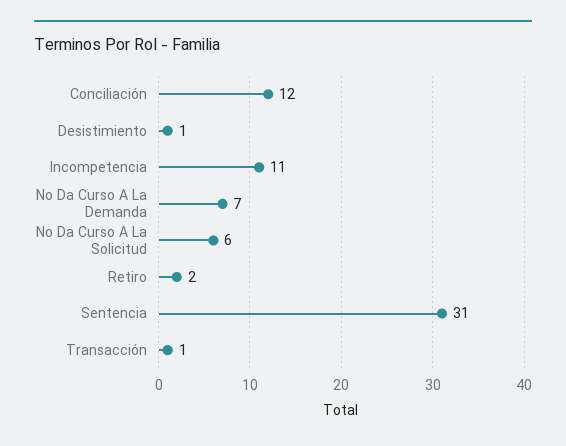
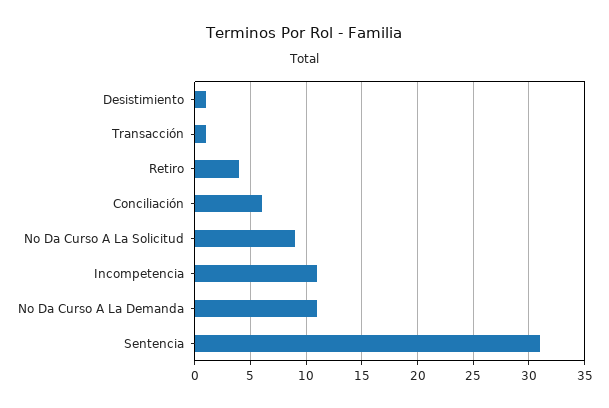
Conciliación: 12 -> 6
No Da Curso A La Demanda: 7 -> 11
No Da Curso A La Solicitud: 6 -> 9
Retiro: 2 -> 4

